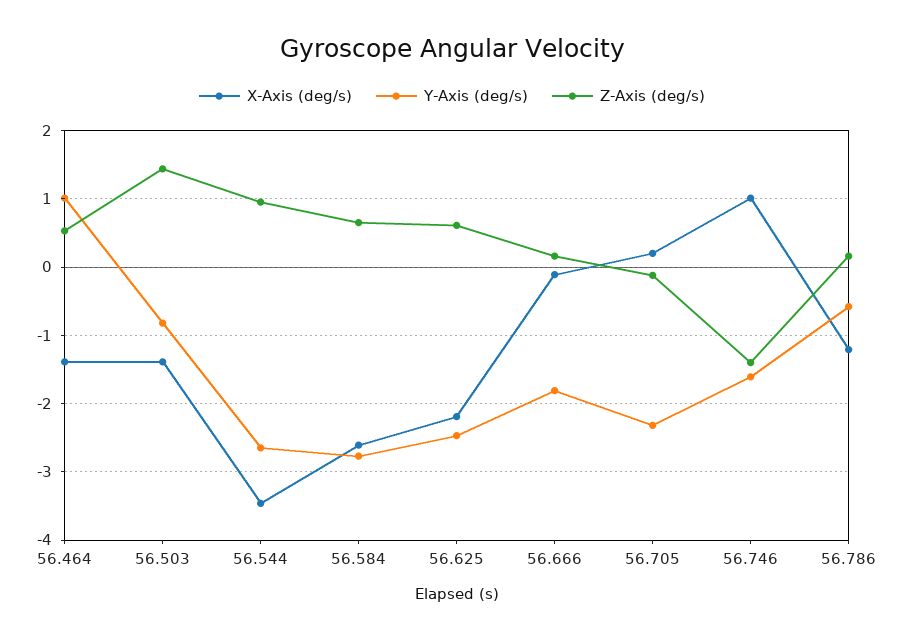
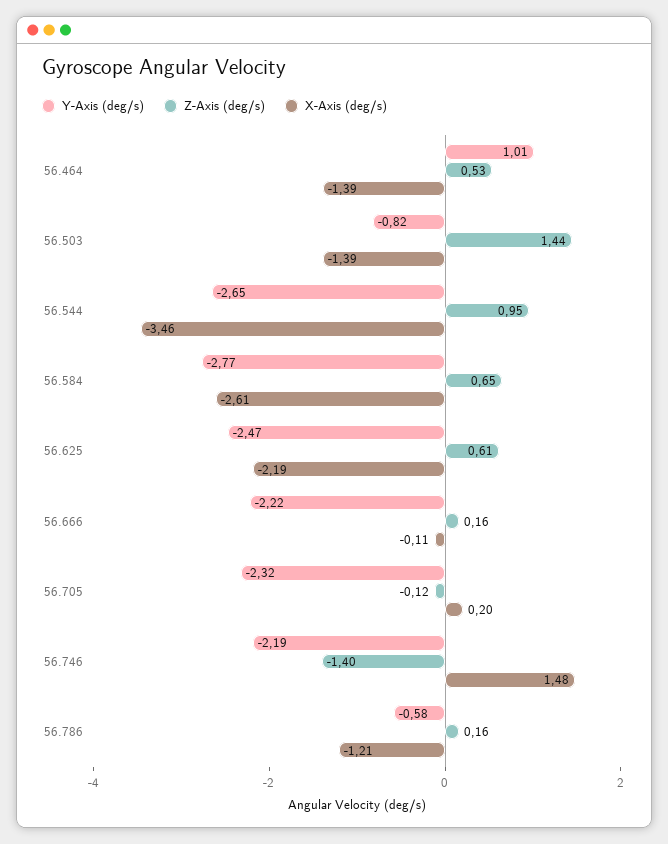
Y-Axis (deg/s), 56.666: -1.8 -> -2.22
X-Axis (deg/s), 56.746: 1 -> 1.48
Y-Axis (deg/s), 56.746: -1.6 -> -2.19

